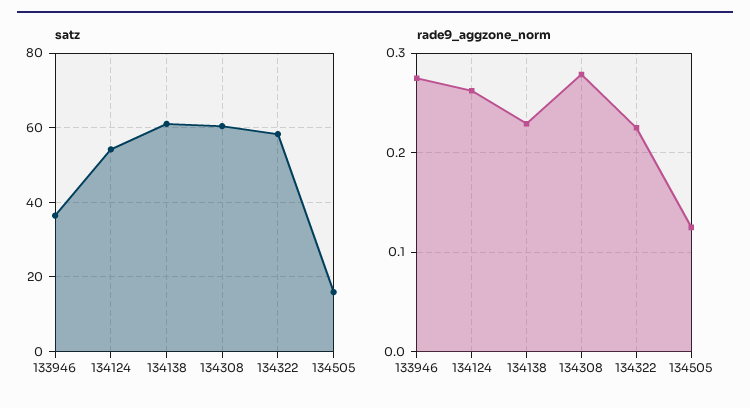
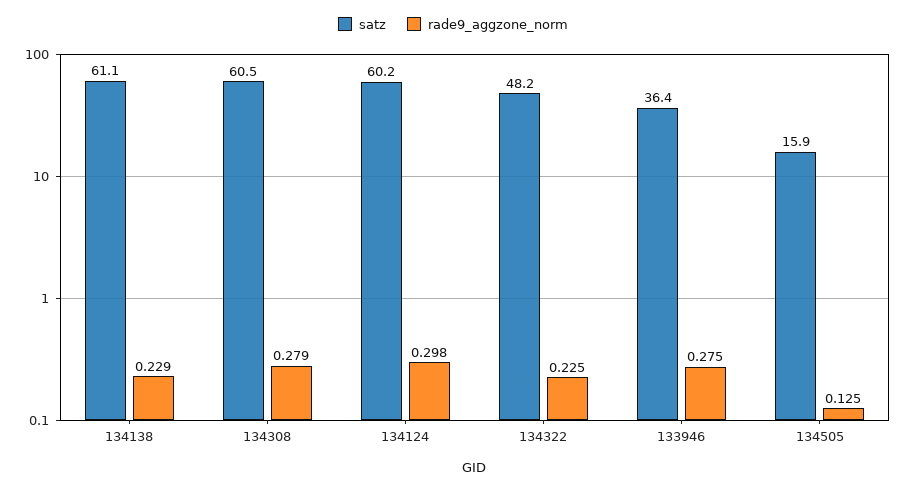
satz, 134124: 54 -> 60.2
satz, 134322: 58 -> 48.2
rade9_aggzone_norm, 134124: 0.26 -> 0.298

